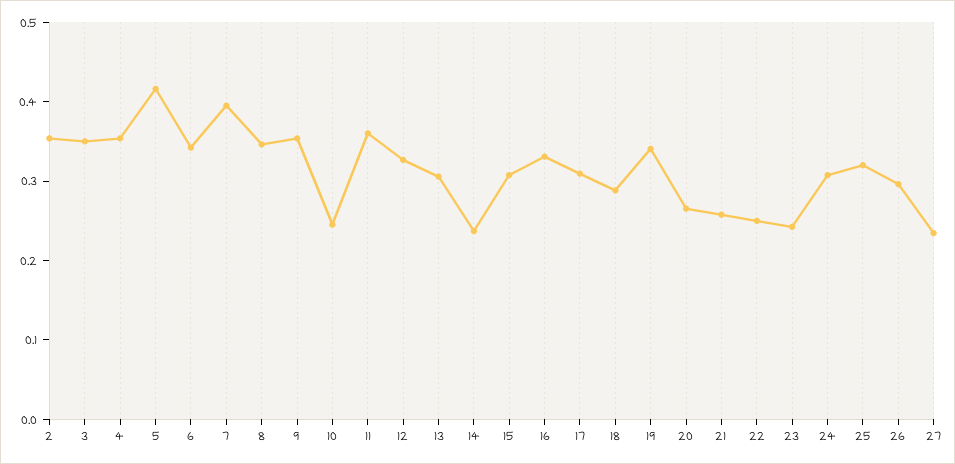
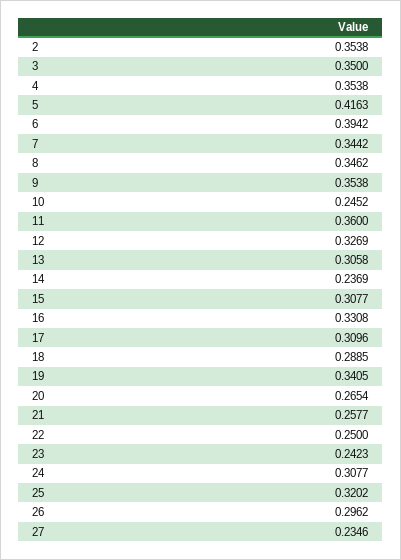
6: 0.34 -> 0.3942
7: 0.4 -> 0.3442

